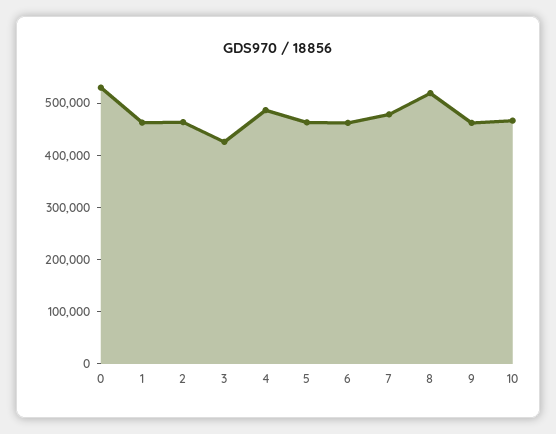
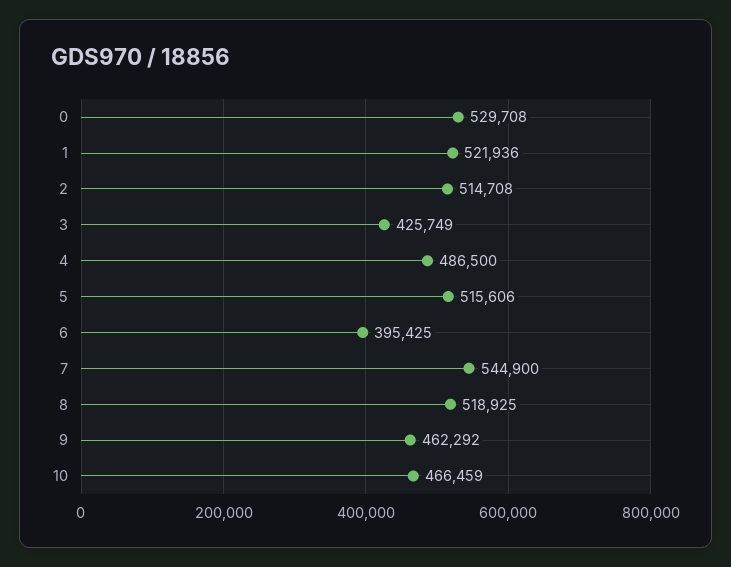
1: 460000 -> 521936
2: 460000 -> 514708
5: 460000 -> 515606
6: 460000 -> 395425
7: 480000 -> 544900

